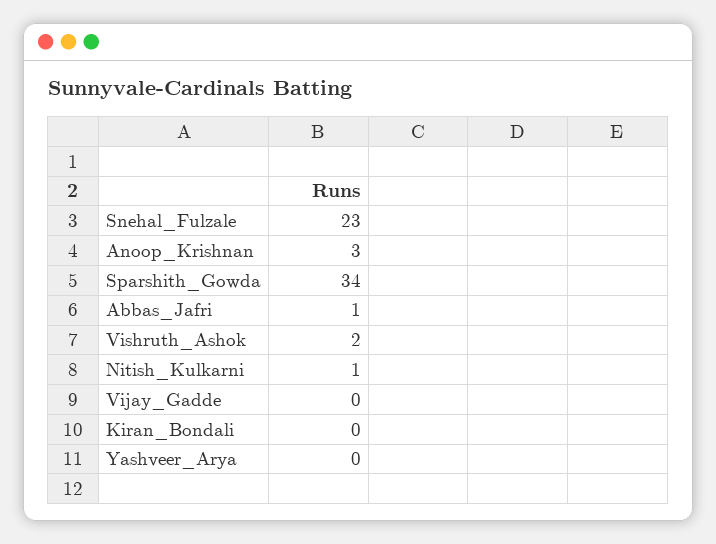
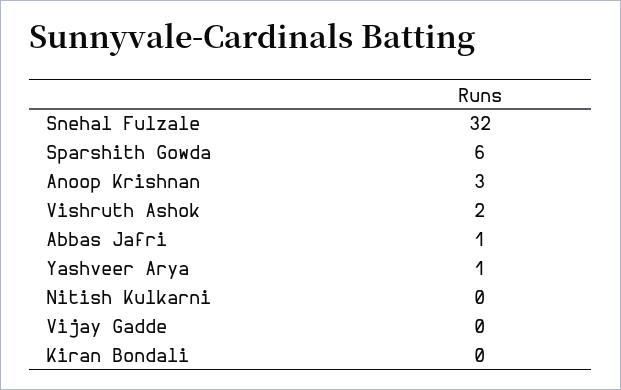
Snehal_Fulzale: 23 -> 32
Sparshith_Gowda: 34 -> 6
Nitish_Kulkarni: 1 -> 0
Yashveer_Arya: 0 -> 1

